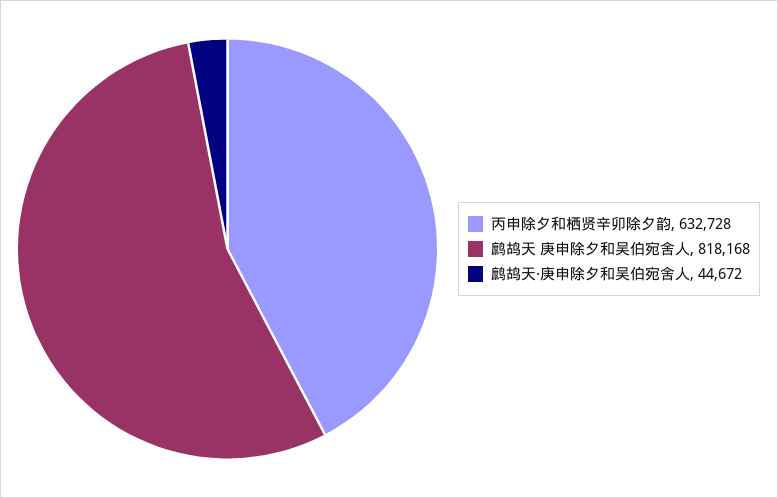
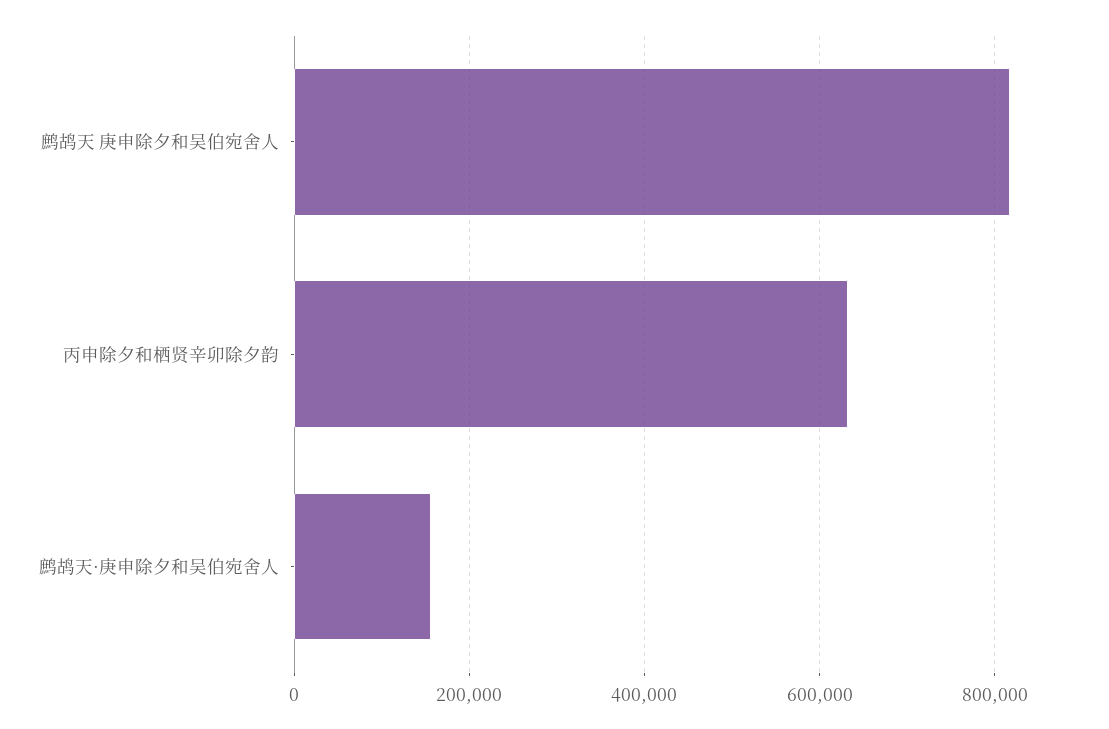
鹧鸪天·庚申除夕和吴伯宛舍人: 44672 -> 160000

